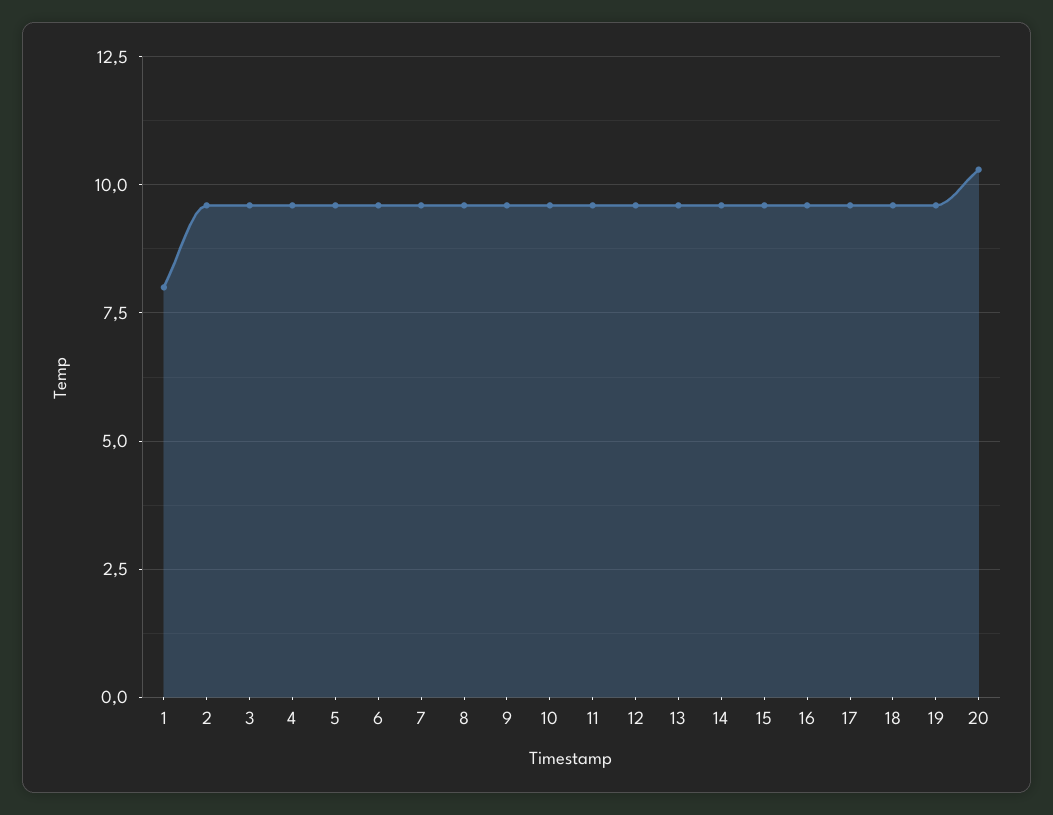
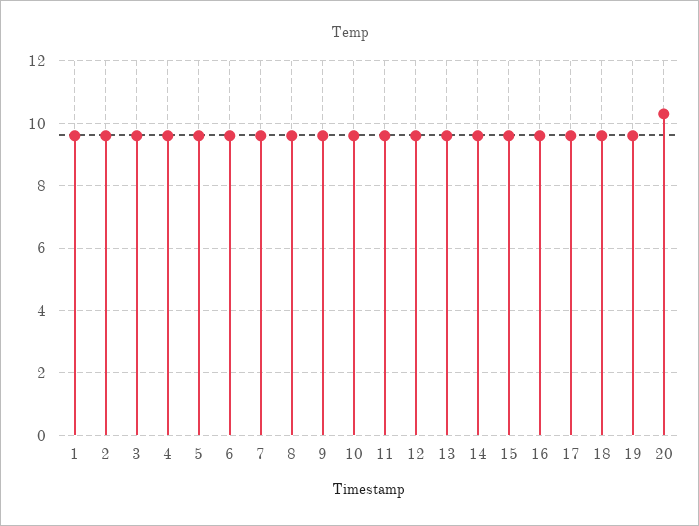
1: 8 -> 9.5

